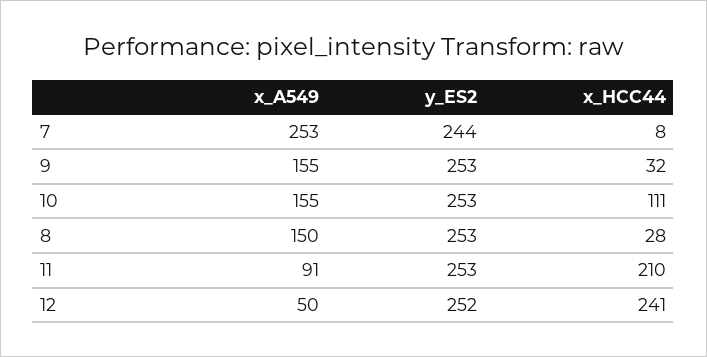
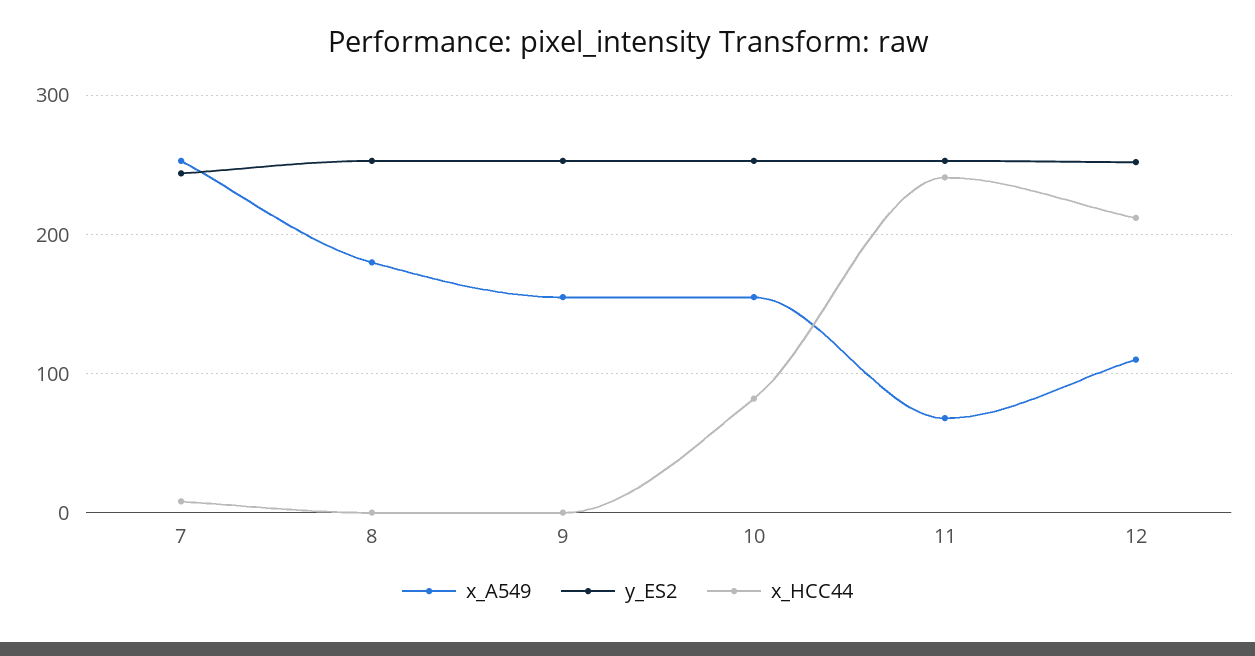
x_HCC44, 9: 32 -> 0
x_HCC44, 10: 111 -> 80
x_A549, 8: 150 -> 180
x_HCC44, 8: 28 -> 0
x_A549, 11: 91 -> 70
x_HCC44, 11: 210 -> 240
x_A549, 12: 50 -> 110
x_HCC44, 12: 241 -> 210

